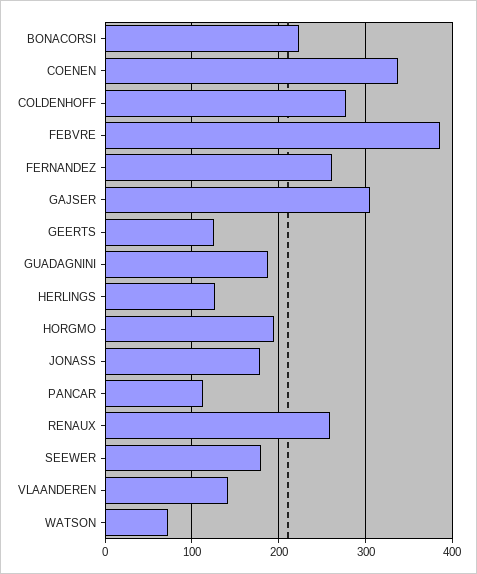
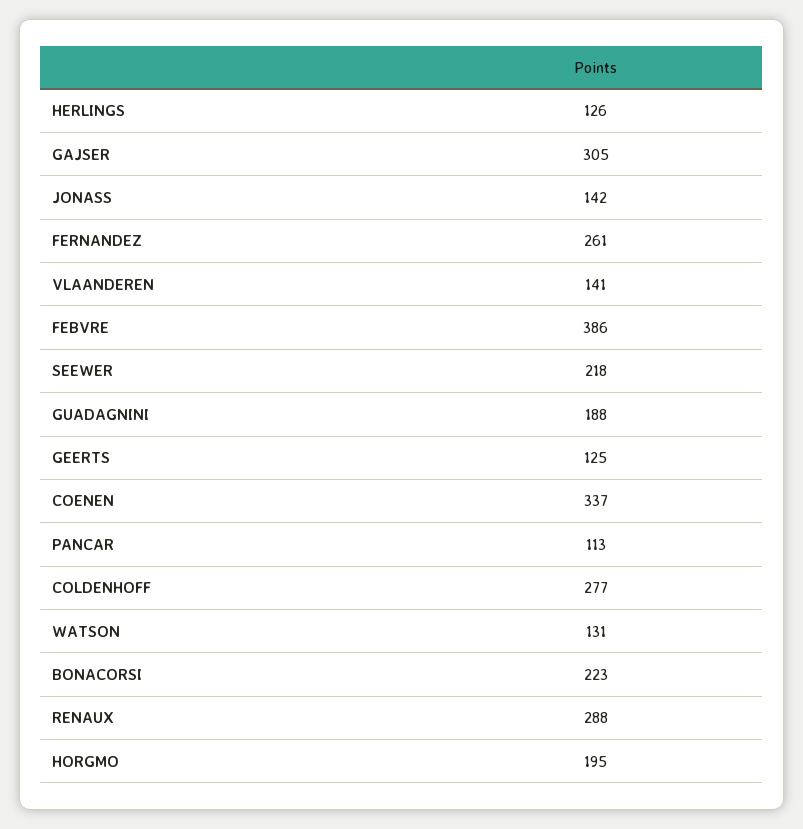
JONASS: 180 -> 142
RENAUX: 260 -> 288
SEEWER: 180 -> 218
WATSON: 70 -> 131

